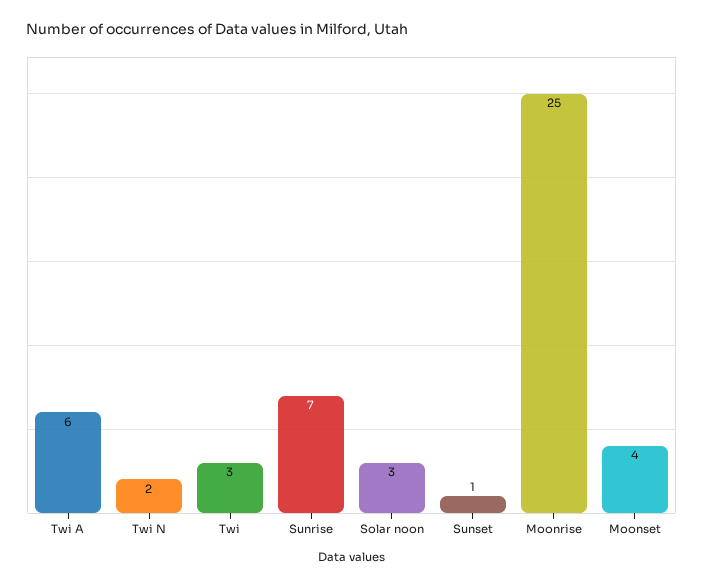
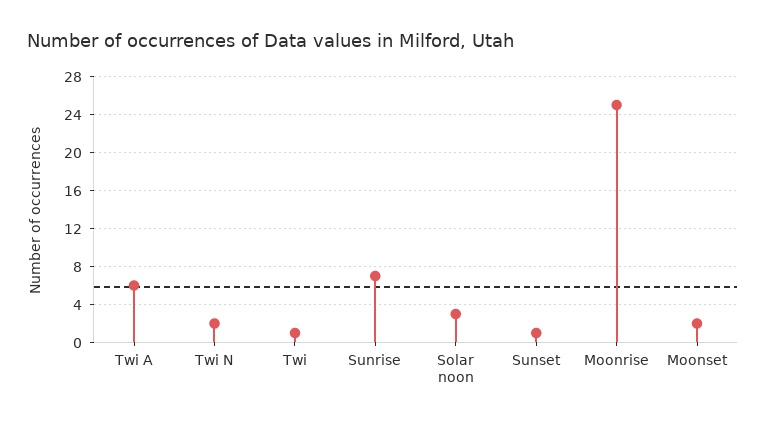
Twi: 3 -> 1
Moonset: 4 -> 2

